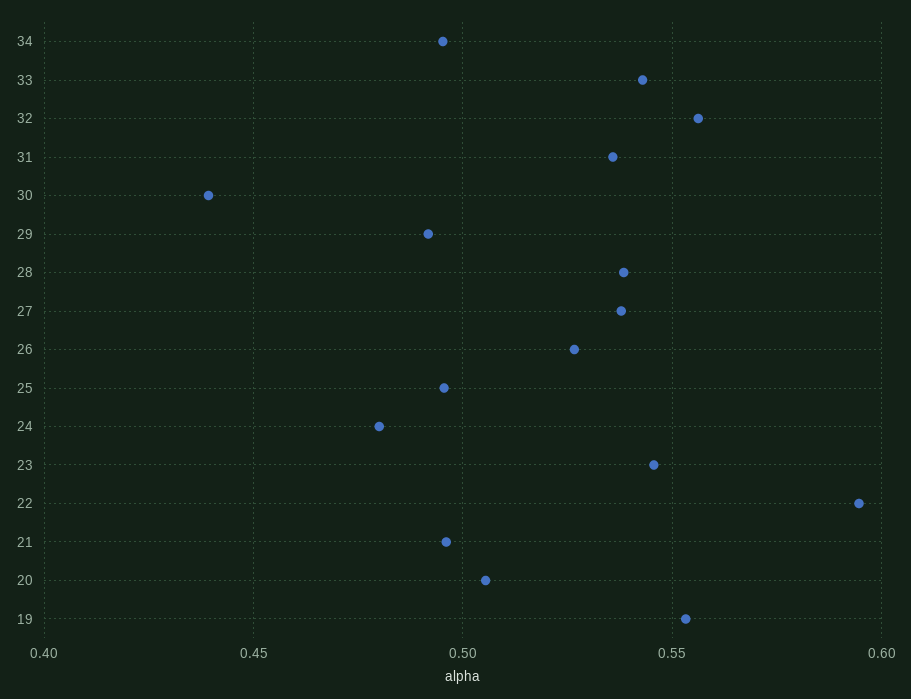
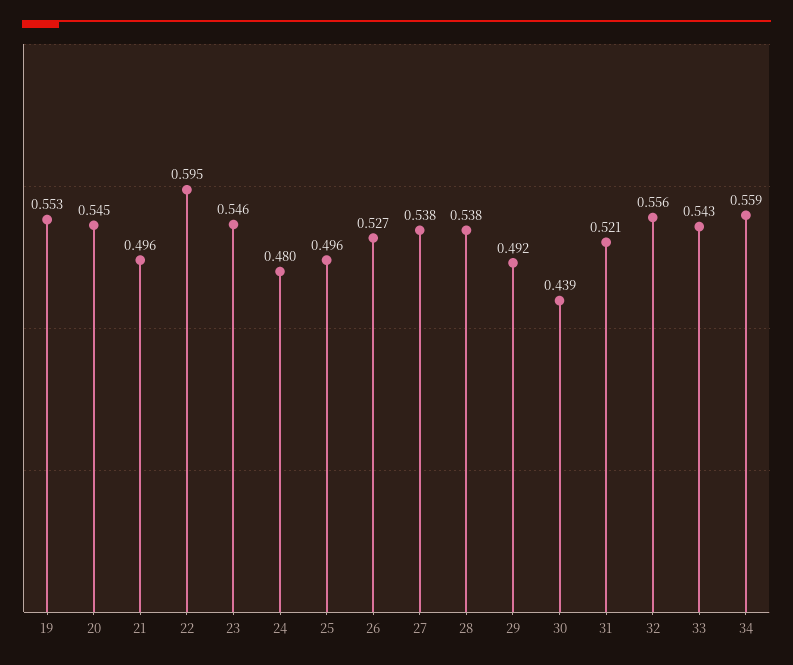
34: 0.495 -> 0.559
31: 0.535 -> 0.521
20: 0.505 -> 0.545

